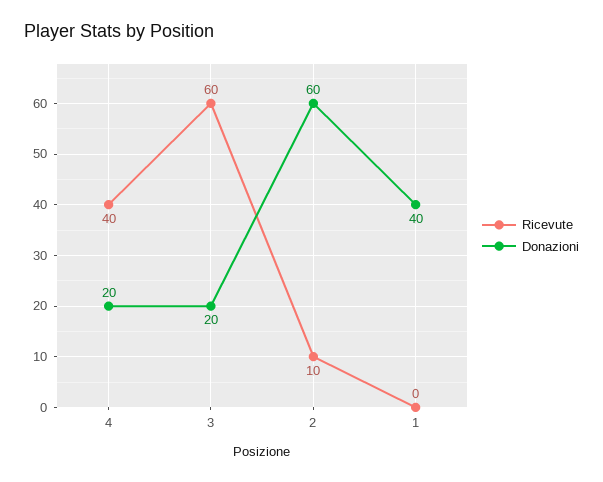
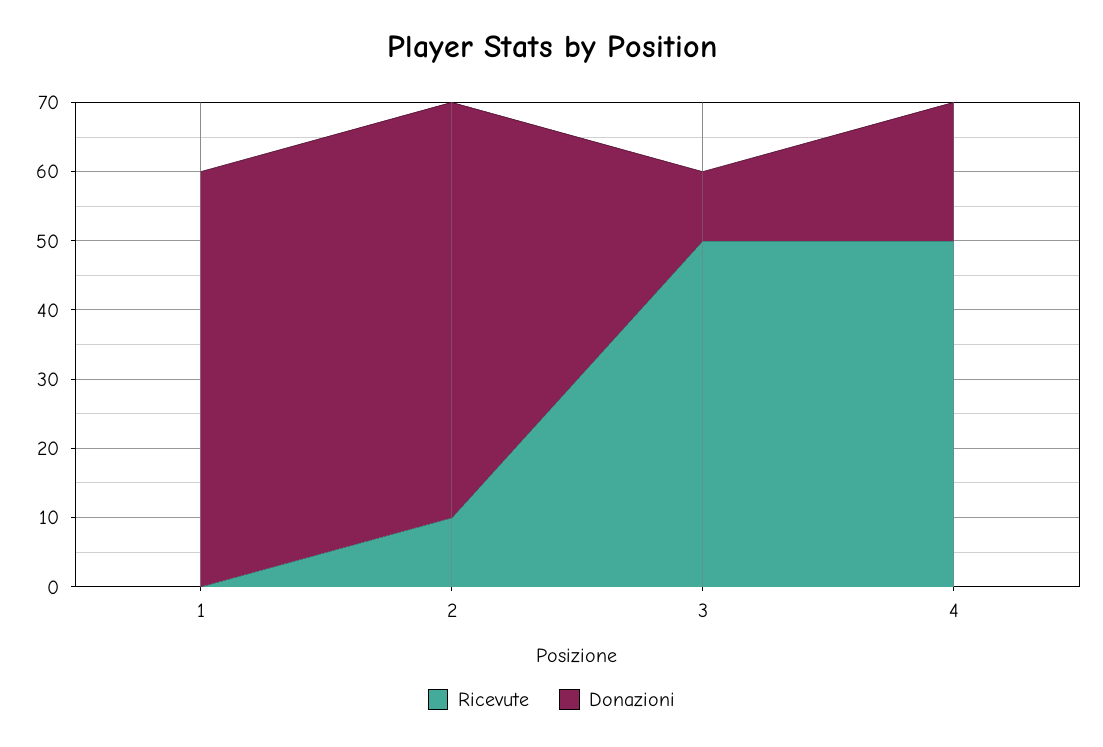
Ricevute, 4: 40 -> 50
Ricevute, 3: 60 -> 50
Donazioni, 3: 20 -> 10
Donazioni, 1: 40 -> 60

